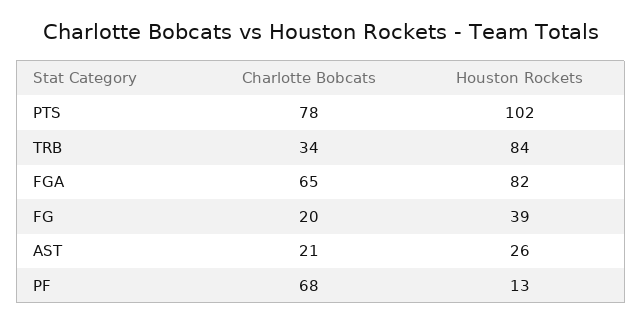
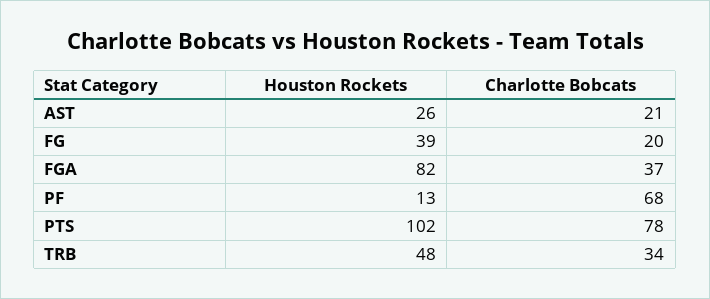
Houston Rockets, TRB: 84 -> 48
Charlotte Bobcats, FGA: 65 -> 37

